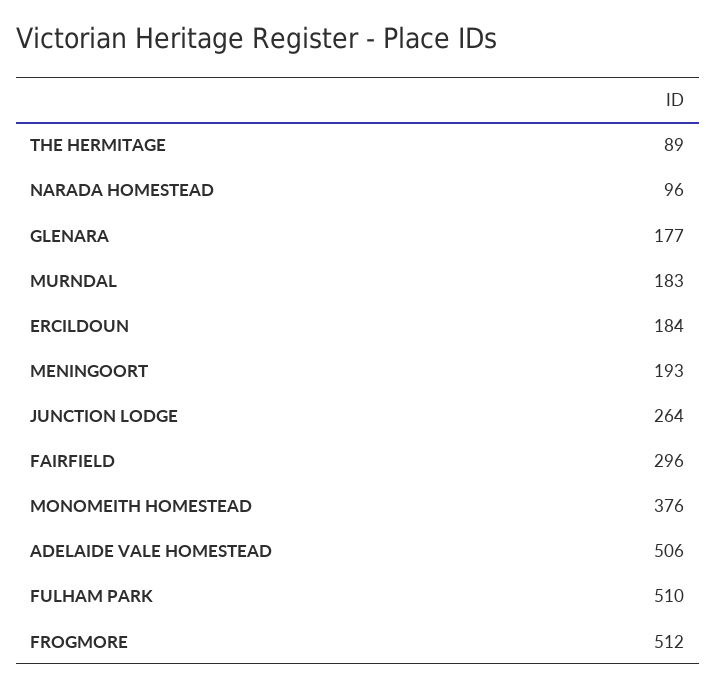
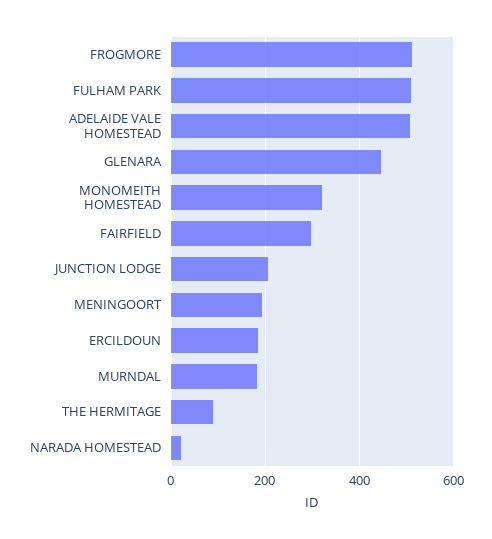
NARADA HOMESTEAD: 96 -> 20
GLENARA: 177 -> 440
JUNCTION LODGE: 264 -> 200
MONOMEITH HOMESTEAD: 376 -> 320

